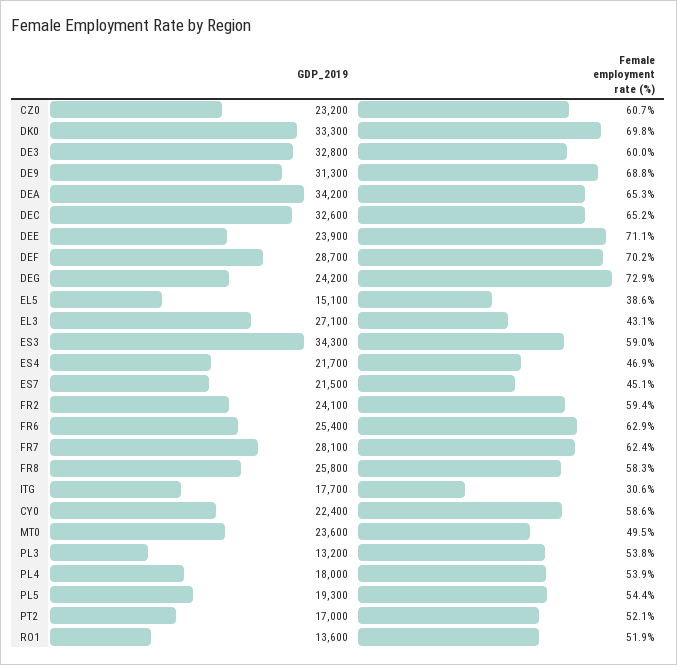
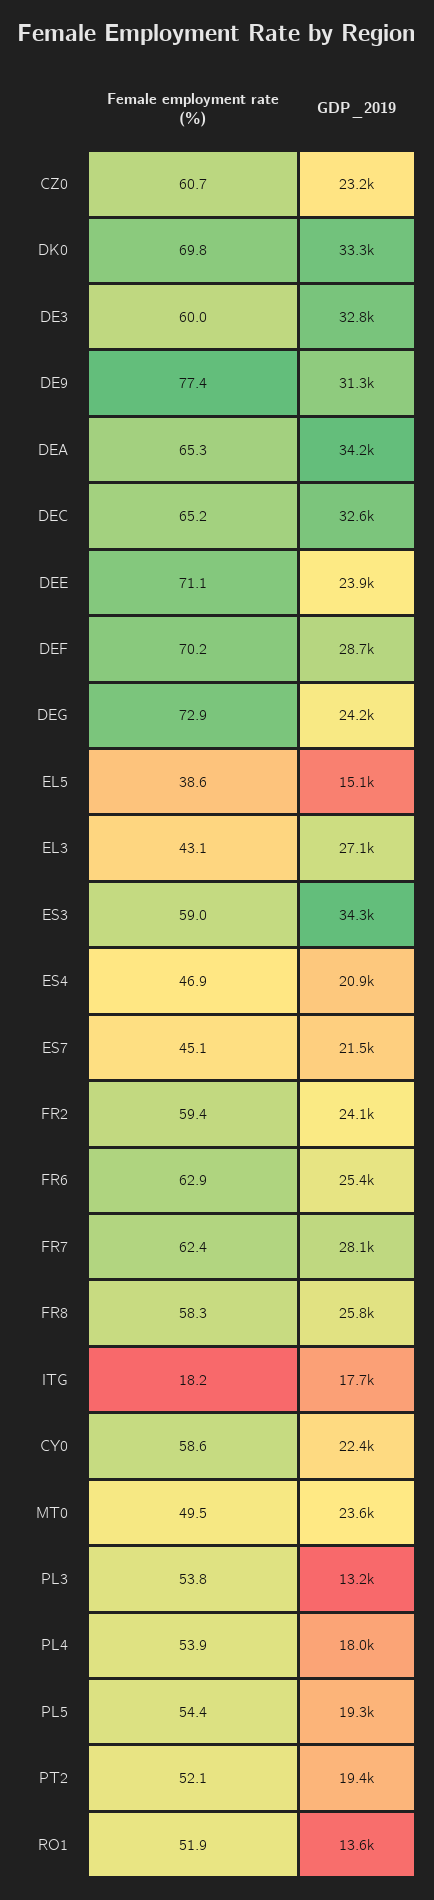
Female employment rate (%), DE9: 68.8 -> 77.4
GDP_2019, ES4: 21700 -> 20900
Female employment rate (%), ITG: 30.6 -> 18.2
GDP_2019, PT2: 17000 -> 19400

